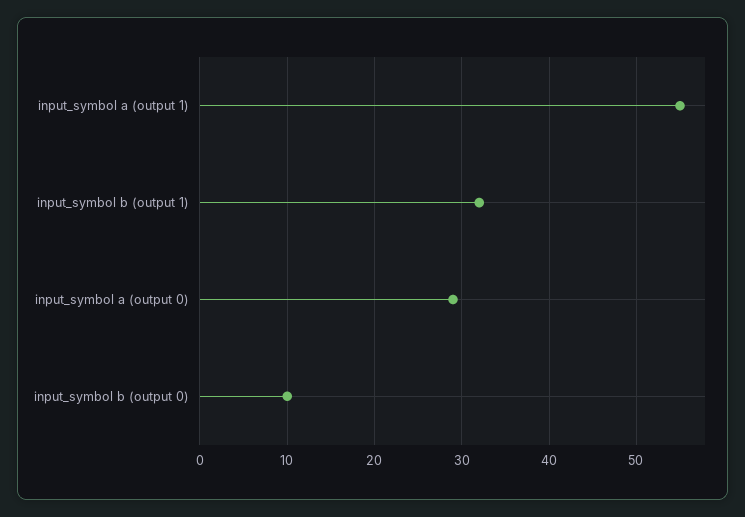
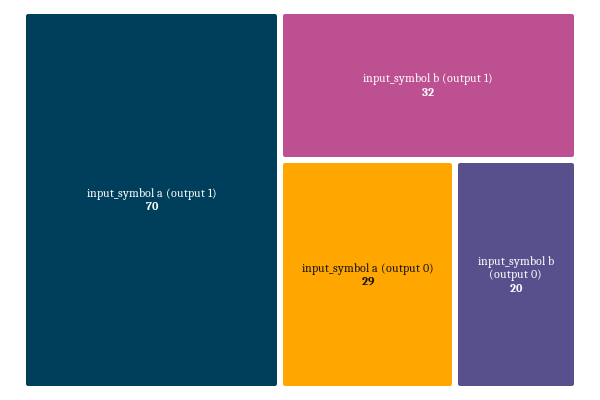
input_symbol a (output 1): 55 -> 70
input_symbol b (output 0): 10 -> 20

